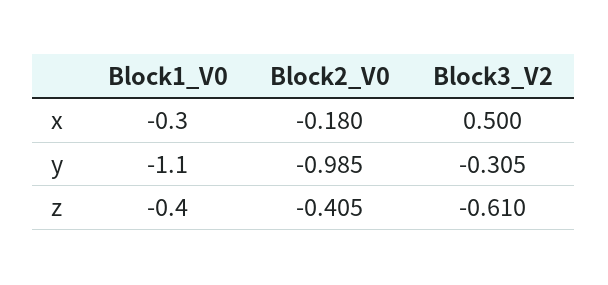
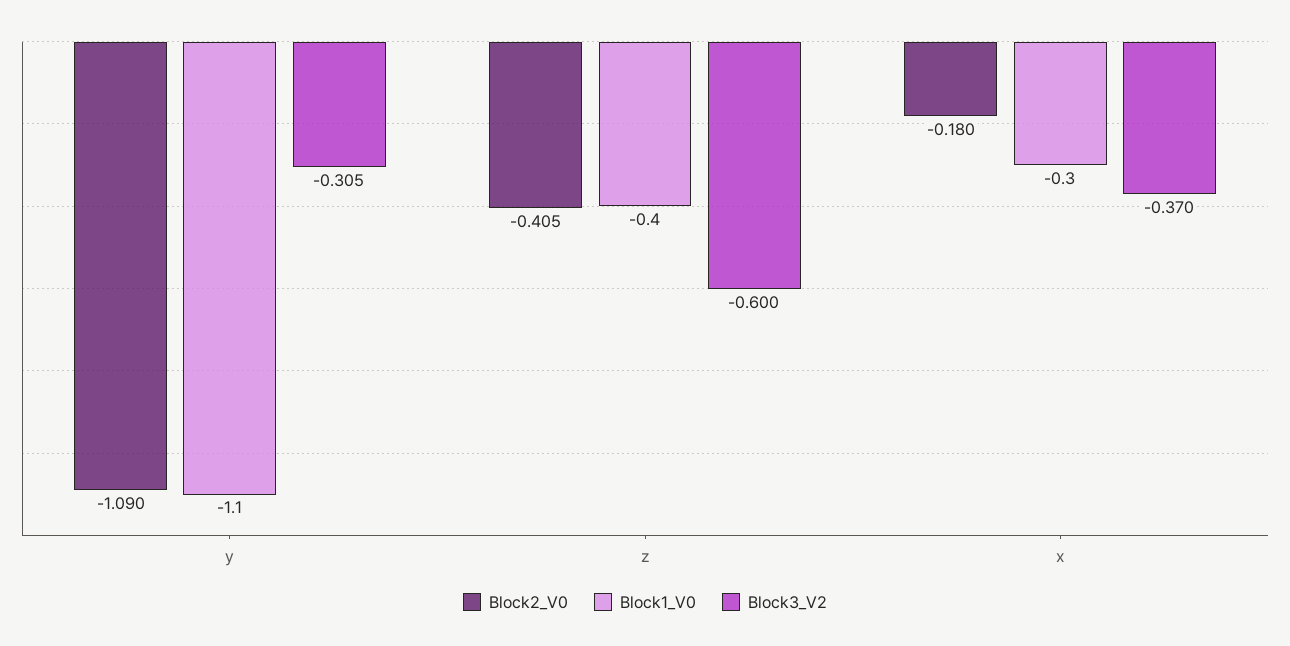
Block3_V2, x: 0.5 -> -0.37
Block2_V0, y: -0.985 -> -1.09
Block3_V2, z: -0.61 -> -0.6

